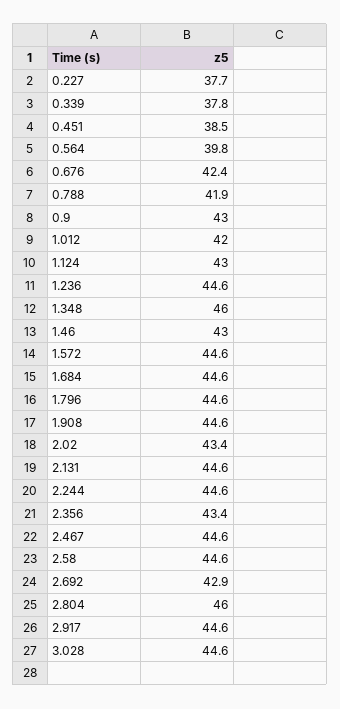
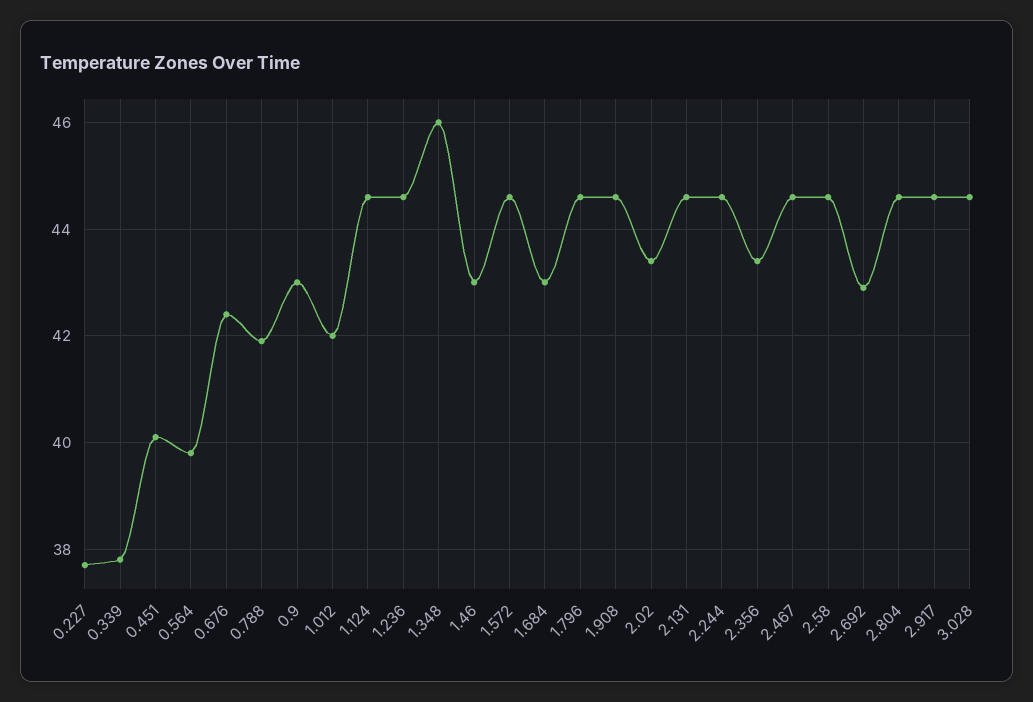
0.451: 38.5 -> 40
1.124: 43 -> 44.5
1.684: 44.6 -> 43
2.804: 46 -> 44.5

